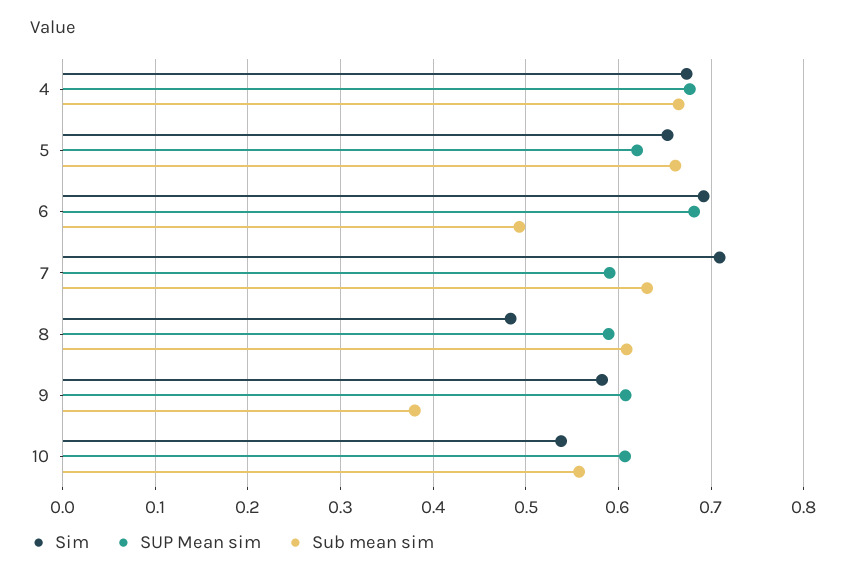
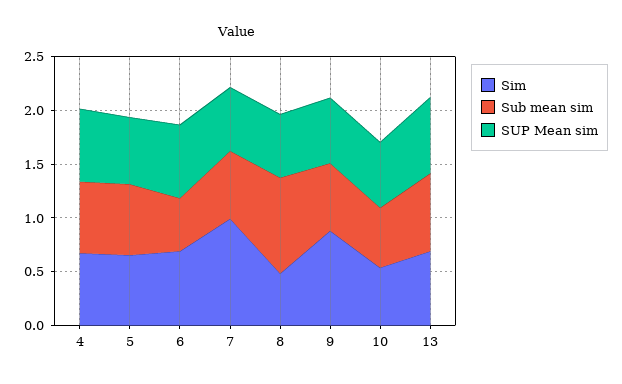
Sim, 7: 0.71 -> 1
Sub mean sim, 8: 0.61 -> 0.9
Sim, 9: 0.58 -> 0.9
Sub mean sim, 9: 0.38 -> 0.6
Sim, 13: none -> 0.7
Sub mean sim, 13: none -> 0.7
SUP Mean sim, 13: none -> 0.7

